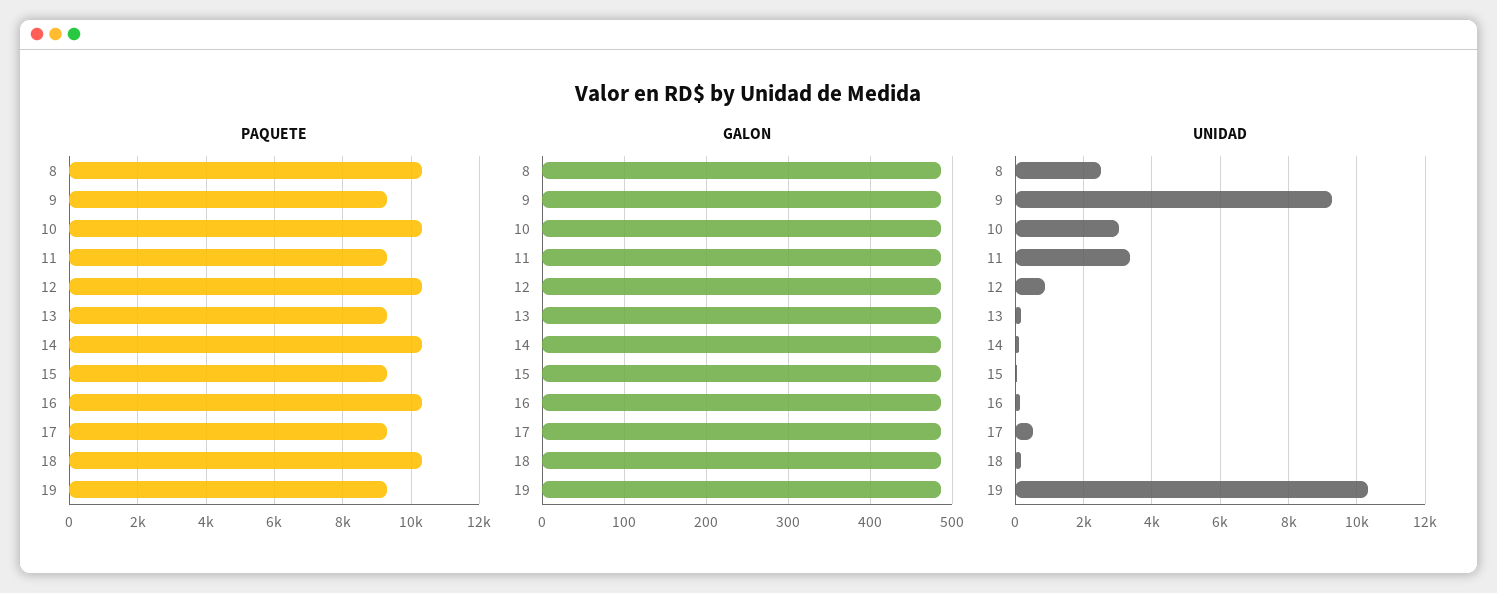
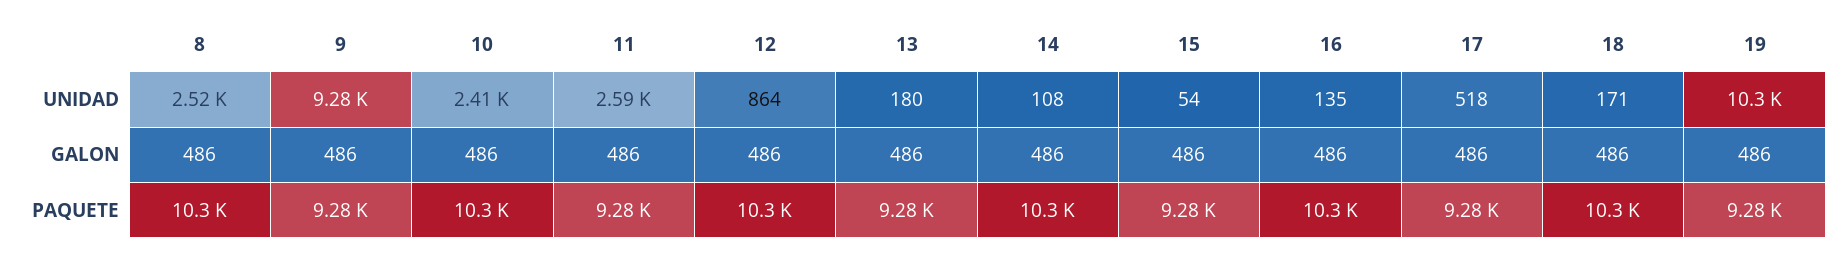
UNIDAD, 10: 3000 -> 2410
UNIDAD, 11: 3400 -> 2590

